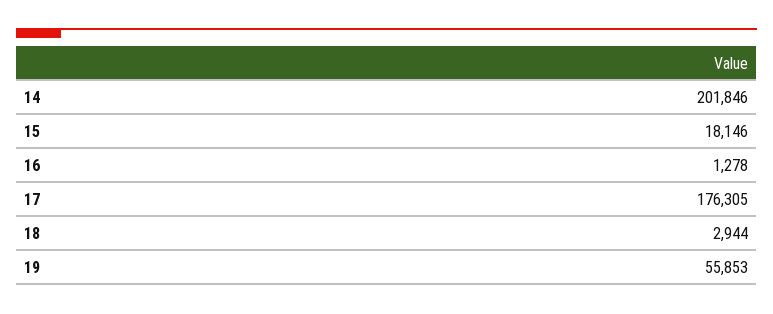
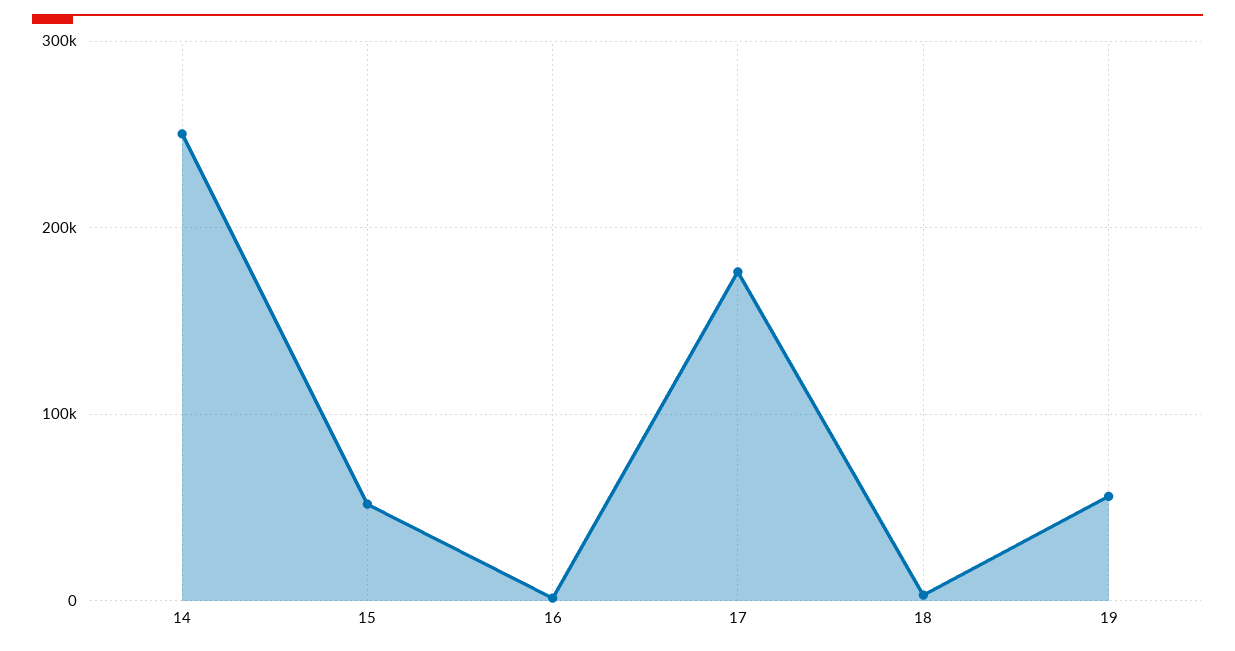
14: 201846 -> 250000
15: 18146 -> 50000

